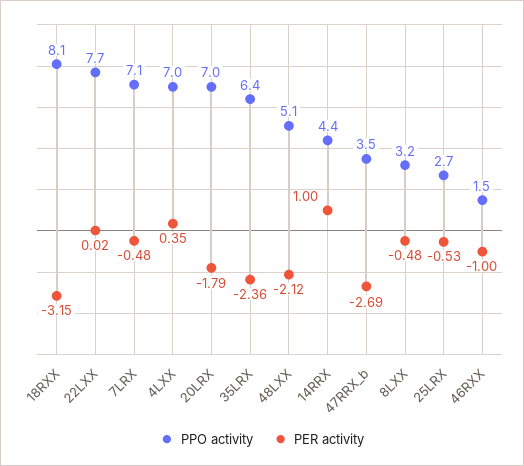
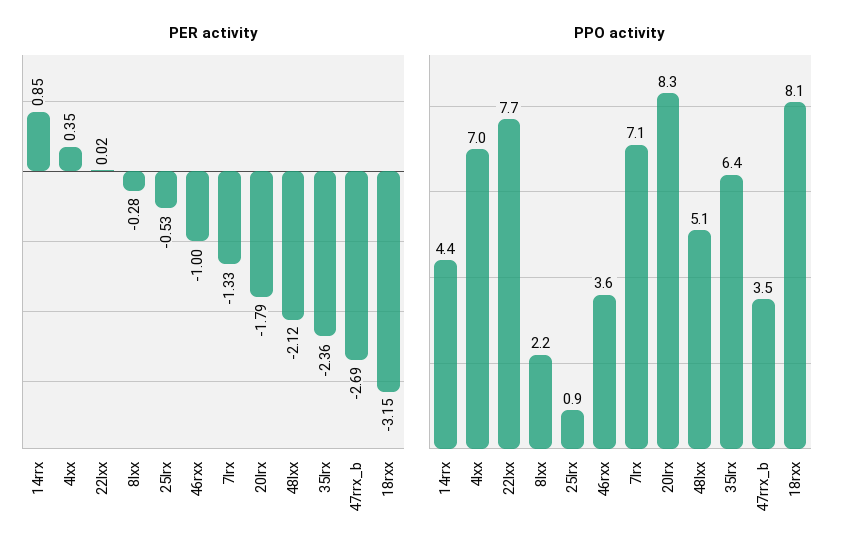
PER activity, 7LRX: -0.48 -> -1.33
PPO activity, 20LRX: 7 -> 8.3
PER activity, 14RRX: 1 -> 0.85
PPO activity, 8LXX: 3.2 -> 2.2
PER activity, 8LXX: -0.48 -> -0.28
PPO activity, 25LRX: 2.7 -> 0.9
PPO activity, 46RXX: 1.5 -> 3.6

